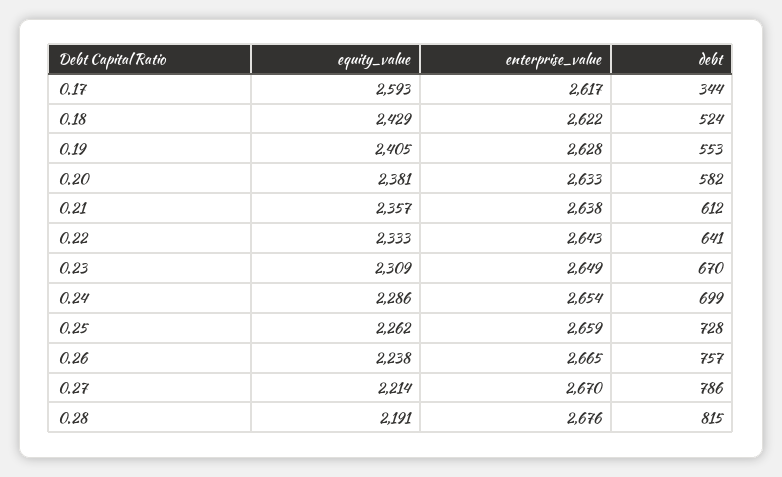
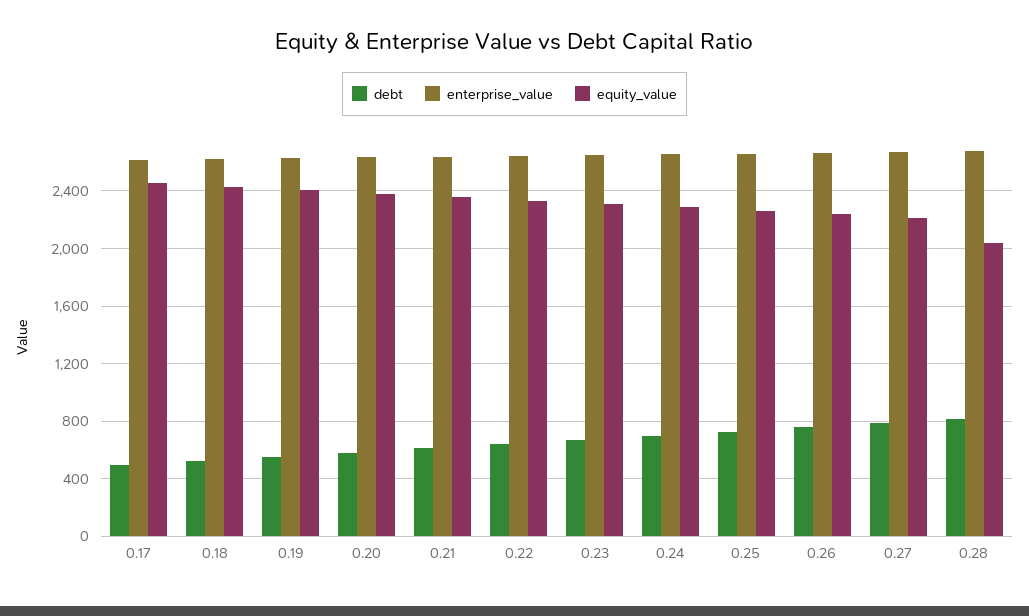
equity_value, 0.17: 2593 -> 2450
debt, 0.17: 344 -> 500
equity_value, 0.28: 2191 -> 2050

